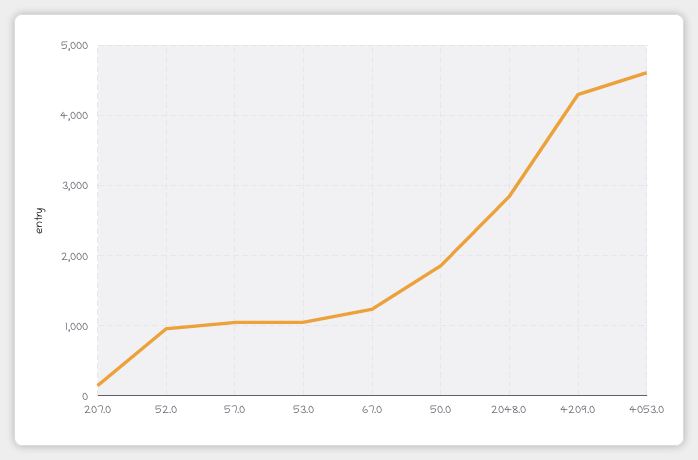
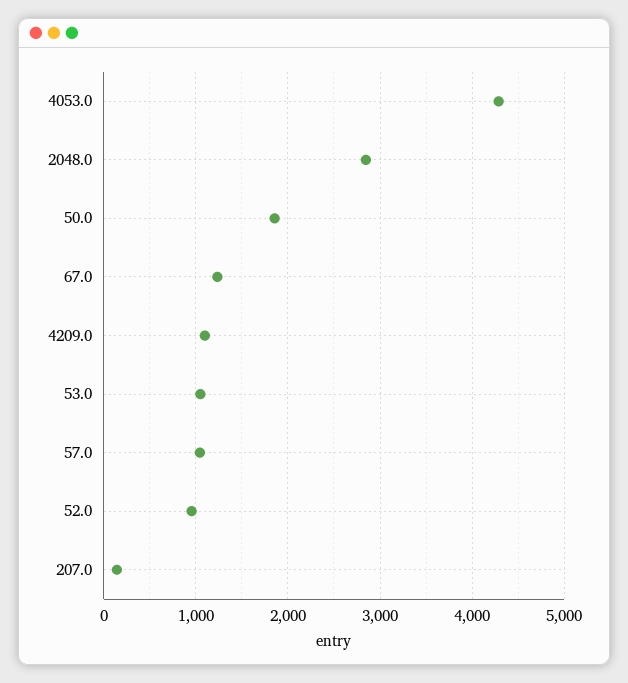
4209.0: 4300 -> 1100
4053.0: 4600 -> 4300

